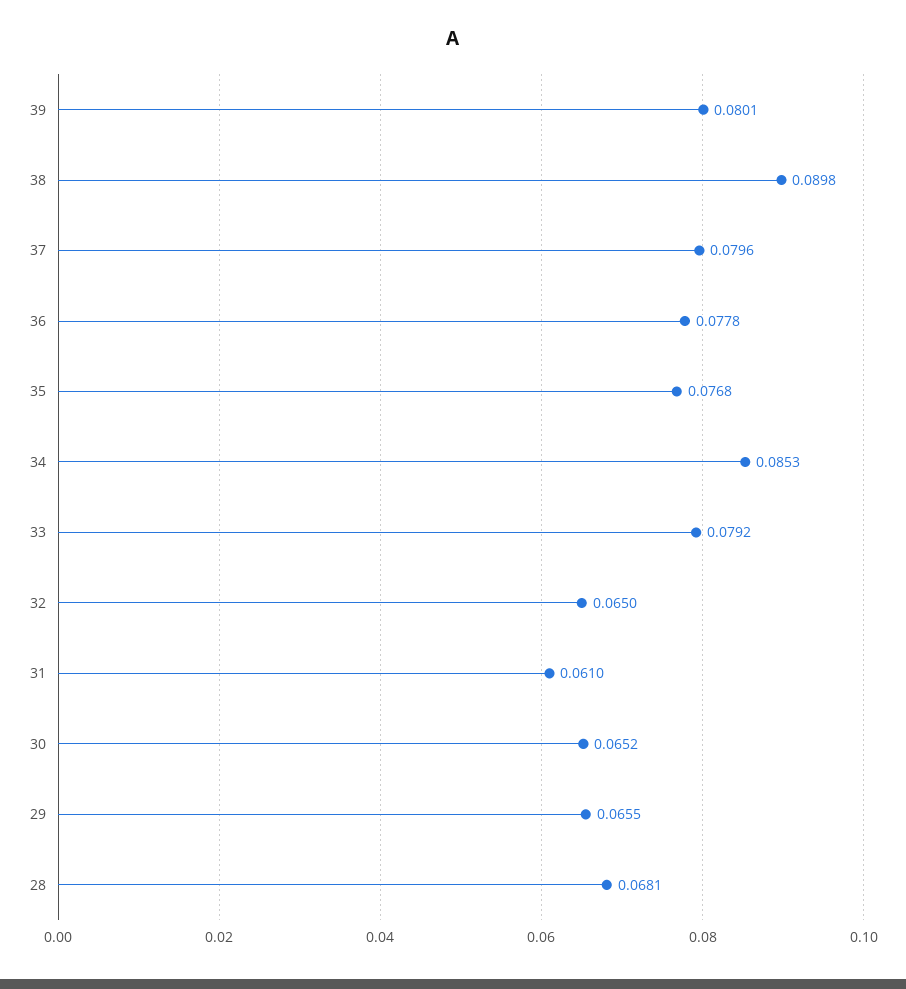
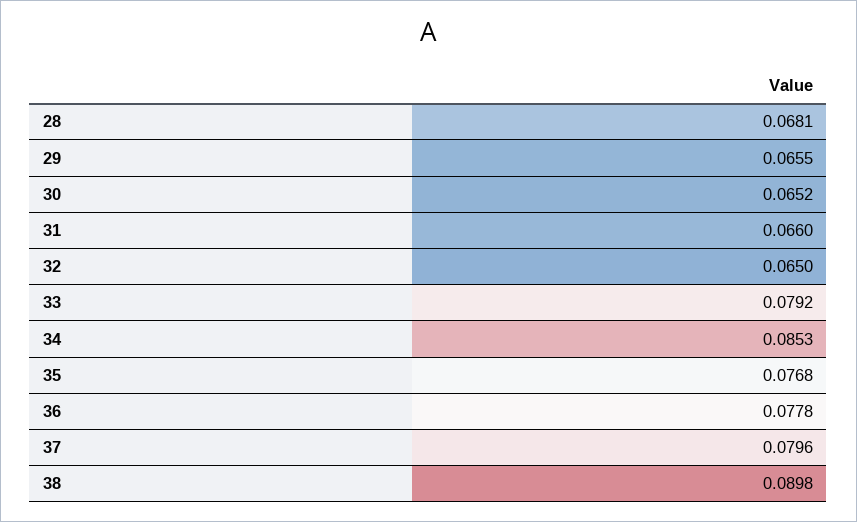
39: 0.0801 -> none
31: 0.061 -> 0.066

